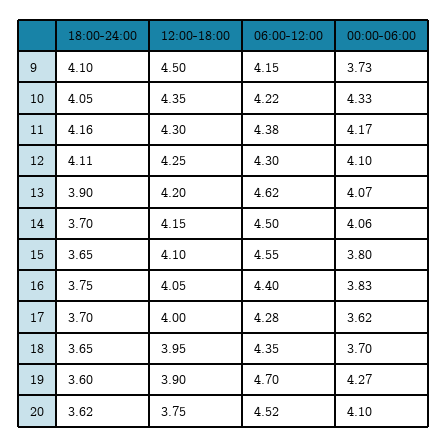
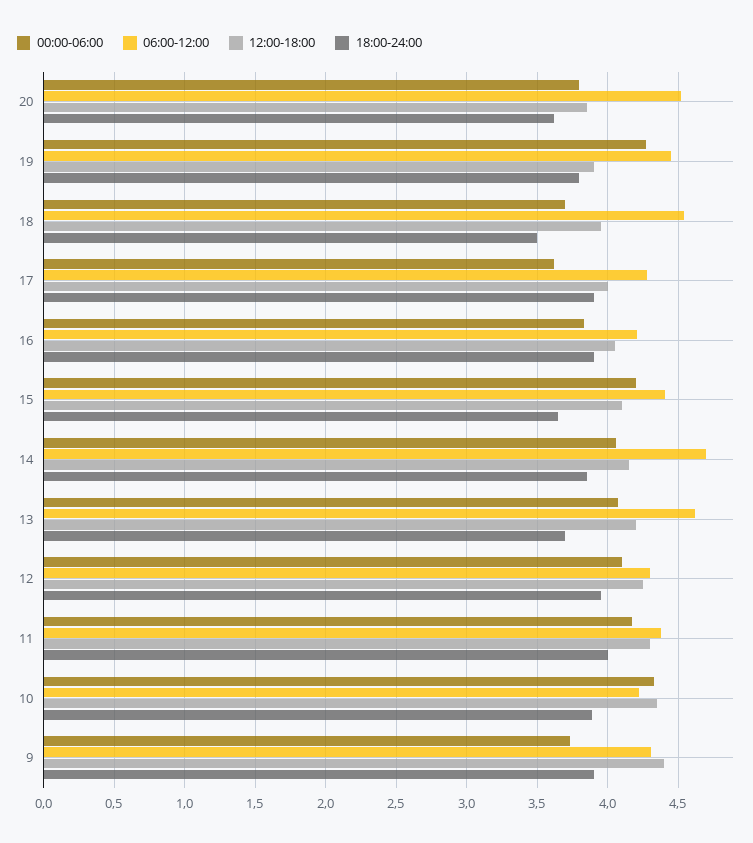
18:00-24:00, 9: 4.1 -> 3.9
12:00-18:00, 9: 4.5 -> 4.4
06:00-12:00, 9: 4.15 -> 4.3
18:00-24:00, 10: 4.05 -> 3.9
18:00-24:00, 11: 4.16 -> 4
18:00-24:00, 12: 4.11 -> 3.95
18:00-24:00, 13: 3.9 -> 3.7
18:00-24:00, 14: 3.7 -> 3.85
06:00-12:00, 14: 4.5 -> 4.7
06:00-12:00, 15: 4.55 -> 4.4
00:00-06:00, 15: 3.8 -> 4.2
18:00-24:00, 16: 3.75 -> 3.9
06:00-12:00, 16: 4.4 -> 4.2
18:00-24:00, 17: 3.7 -> 3.9
18:00-24:00, 18: 3.65 -> 3.5
06:00-12:00, 18: 4.35 -> 4.55
18:00-24:00, 19: 3.6 -> 3.8
06:00-12:00, 19: 4.7 -> 4.45
12:00-18:00, 20: 3.75 -> 3.85
00:00-06:00, 20: 4.1 -> 3.8

